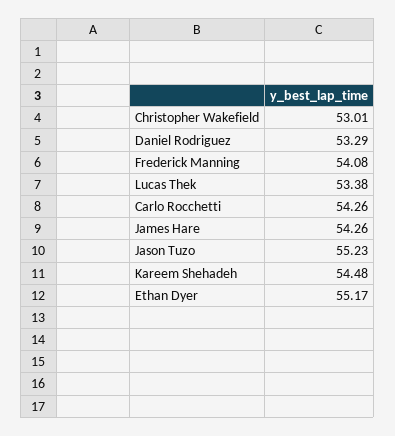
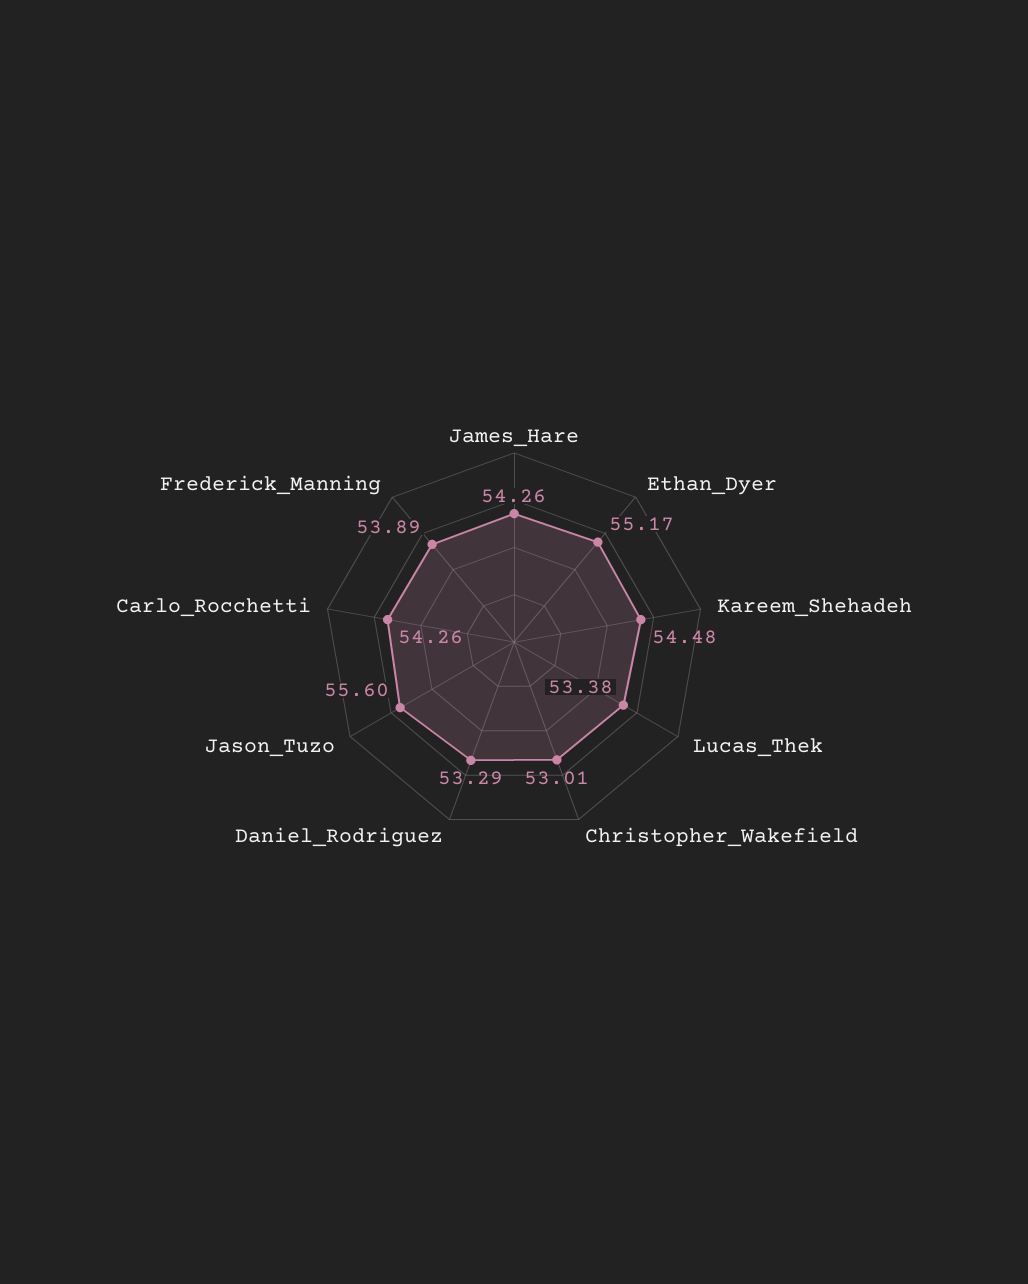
Frederick Manning: 54.08 -> 53.89
Jason Tuzo: 55.23 -> 55.6

